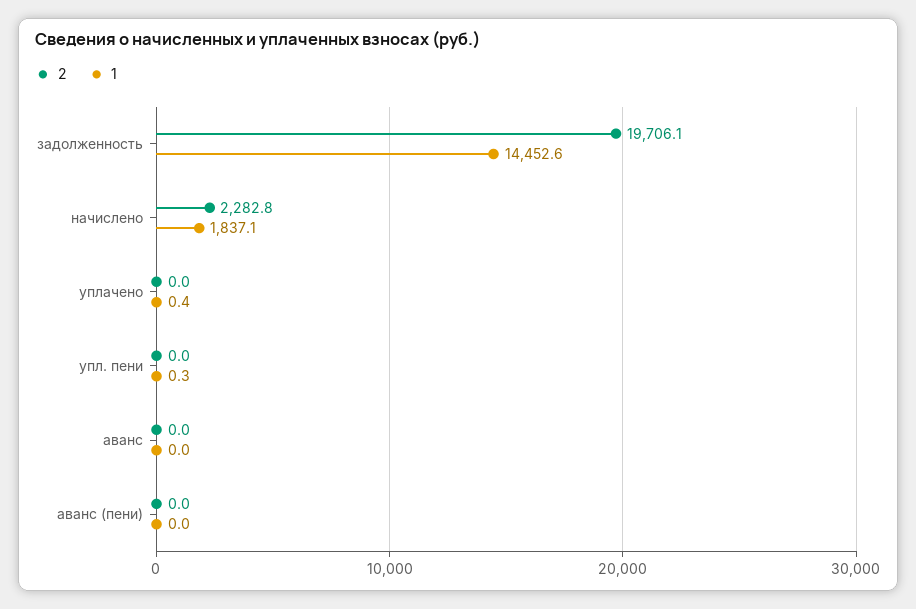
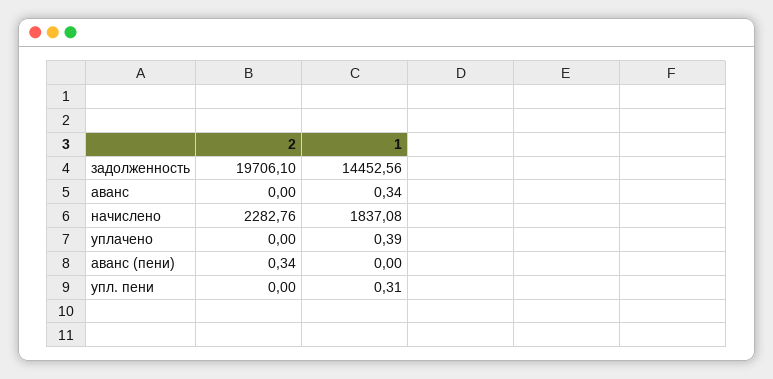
1, аванс: 0 -> 0.34
2, аванс (пени): 0 -> 0.34

